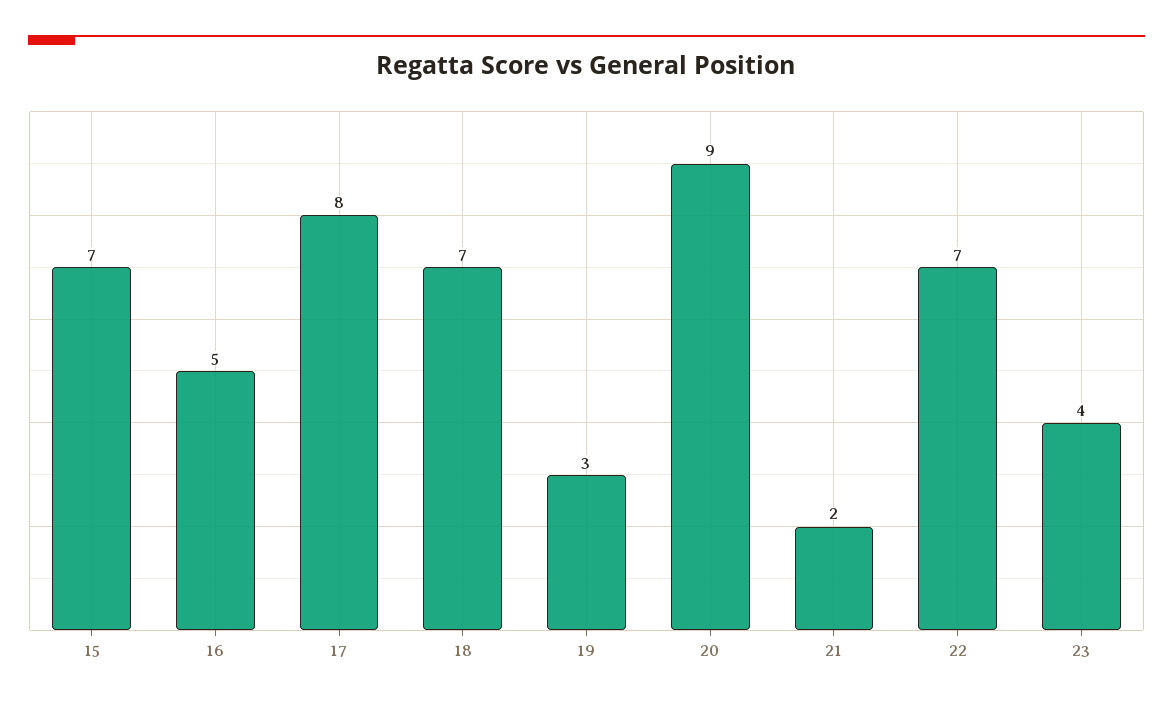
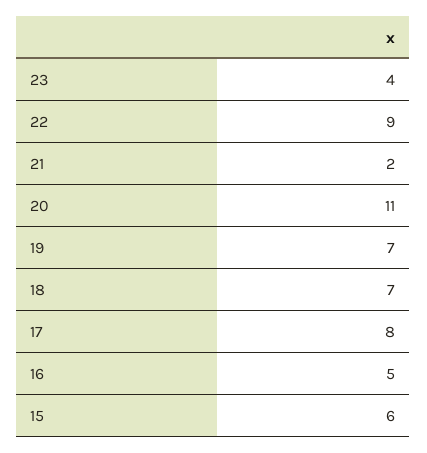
15: 7 -> 6
19: 3 -> 7
20: 9 -> 11
22: 7 -> 9

